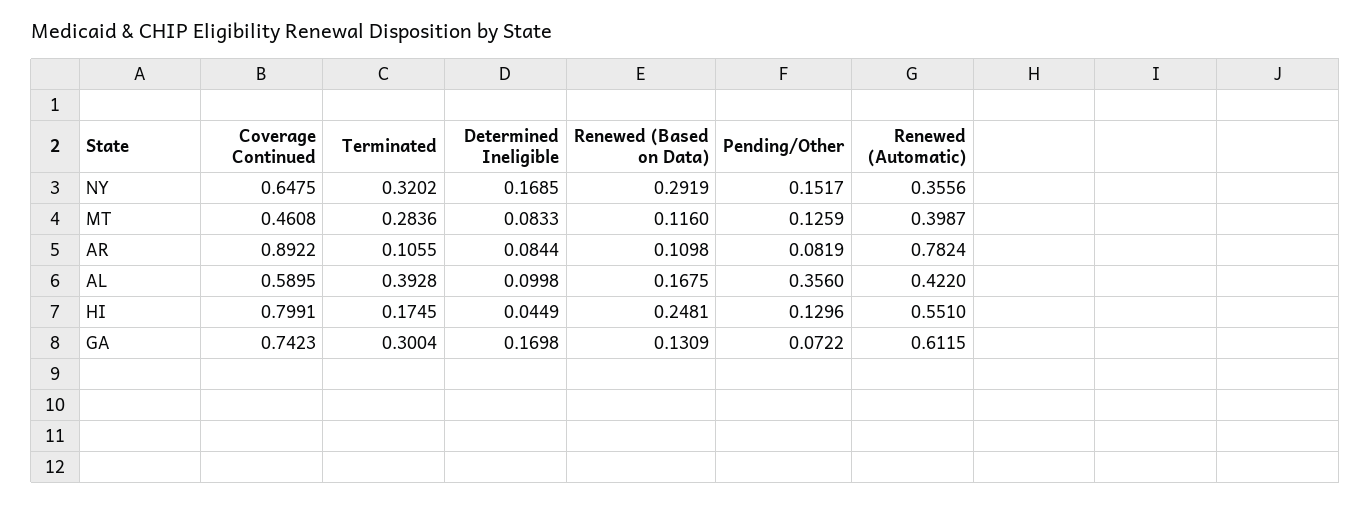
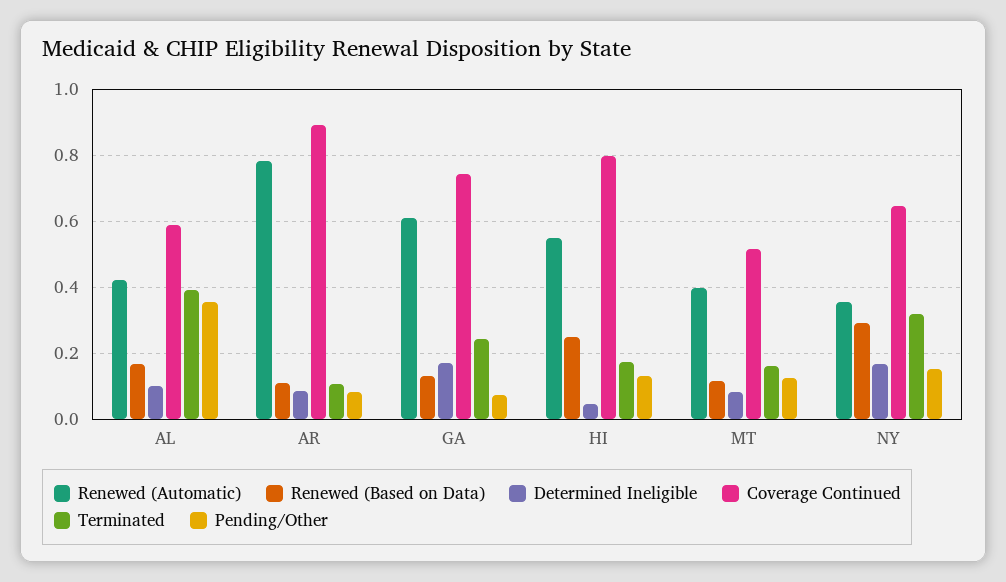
Coverage Continued, MT: 0.4608 -> 0.52
Terminated, MT: 0.2836 -> 0.16
Terminated, GA: 0.3004 -> 0.24

